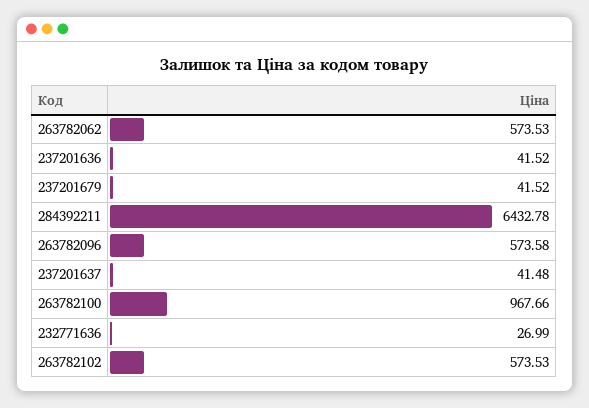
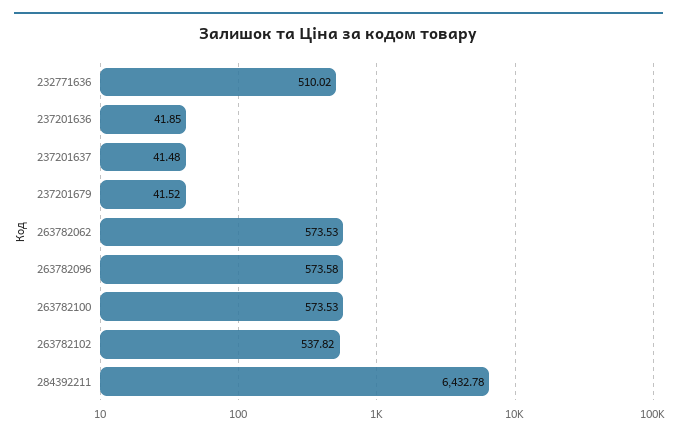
237201636: 41.52 -> 41.85
263782100: 967.66 -> 573.53
232771636: 26.99 -> 510.02
263782102: 573.53 -> 537.82

